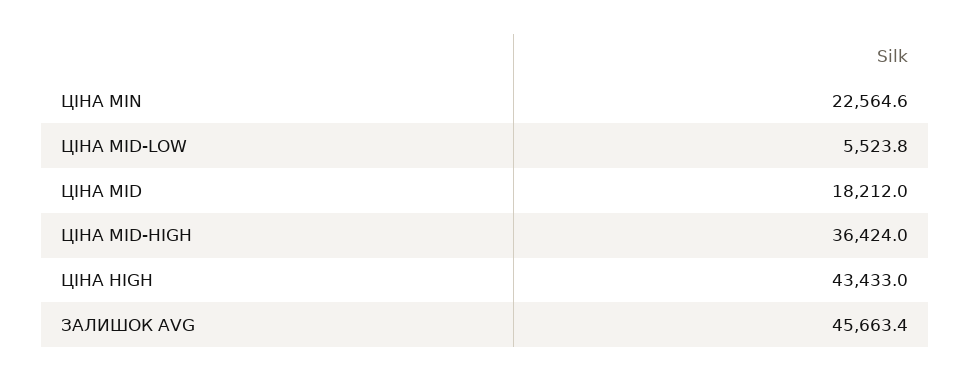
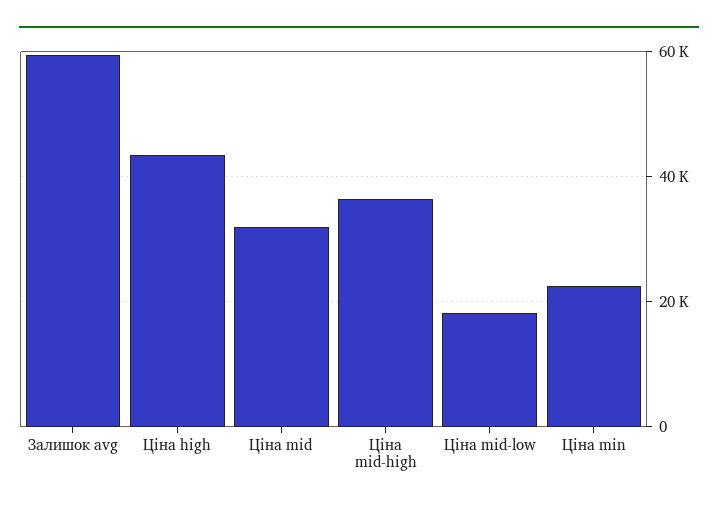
ЦІНА MID-LOW: 5523.8 -> 18000
ЦІНА MID: 18212 -> 32000
ЗАЛИШОК AVG: 45663.4 -> 60000

